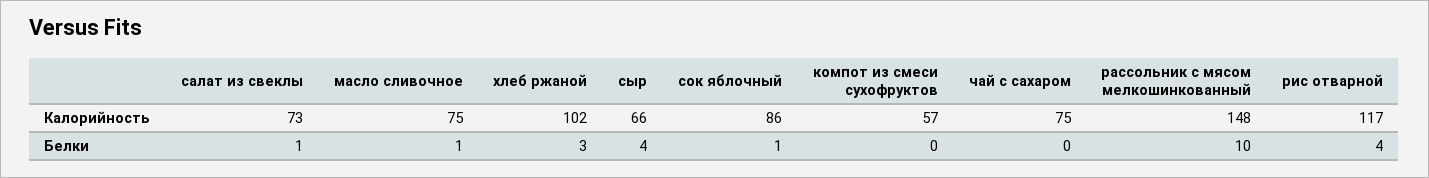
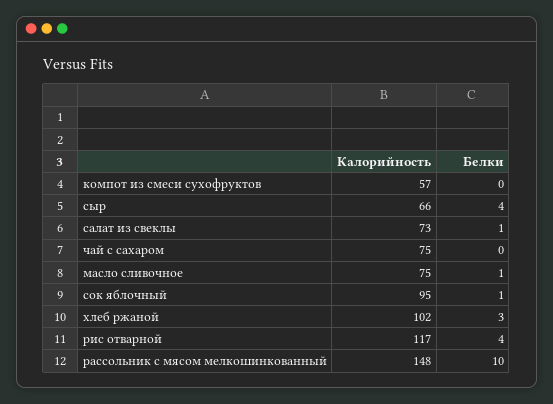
сок яблочный, Калорийность: 86 -> 95

